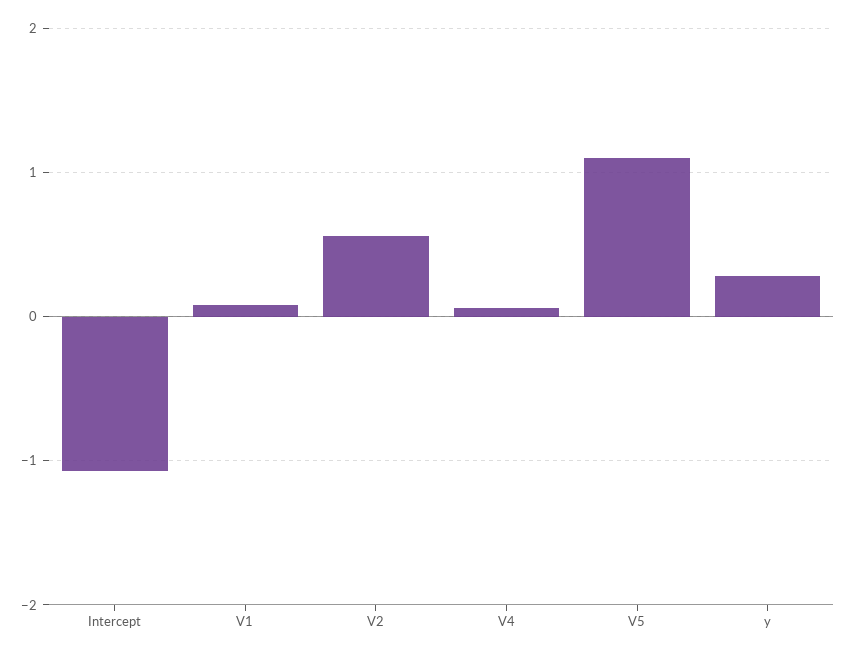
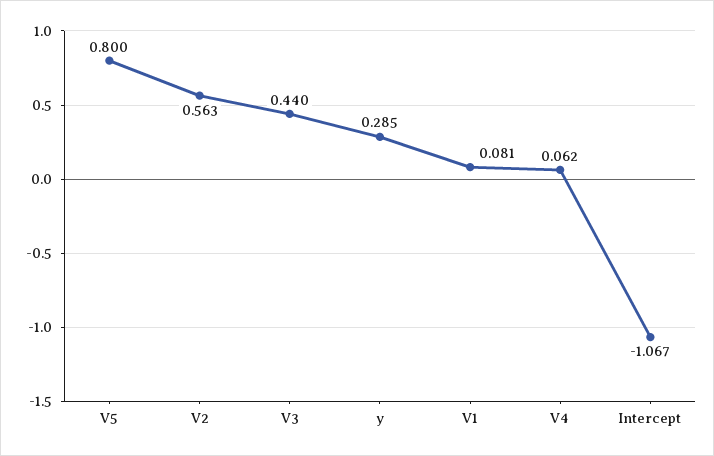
V5: 1.1 -> 0.8
V3: none -> 0.44

